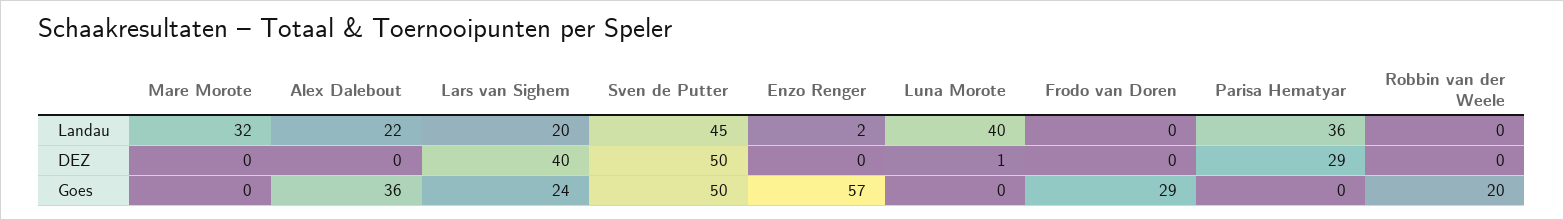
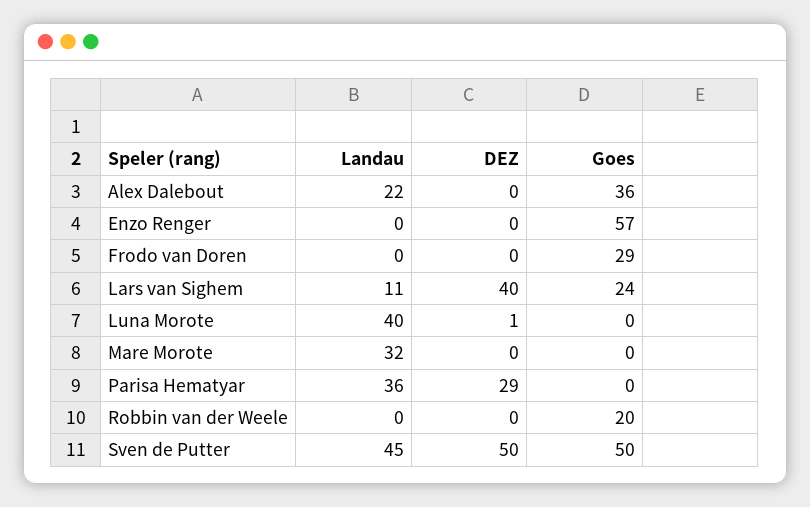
Lars van Sighem, Landau: 20 -> 11
Enzo Renger, Landau: 2 -> 0

